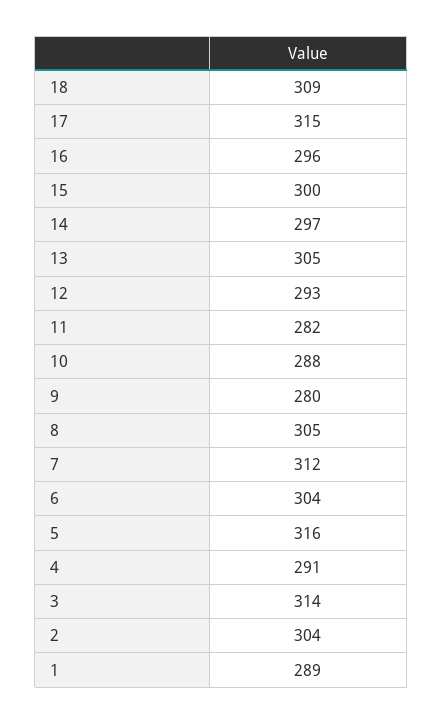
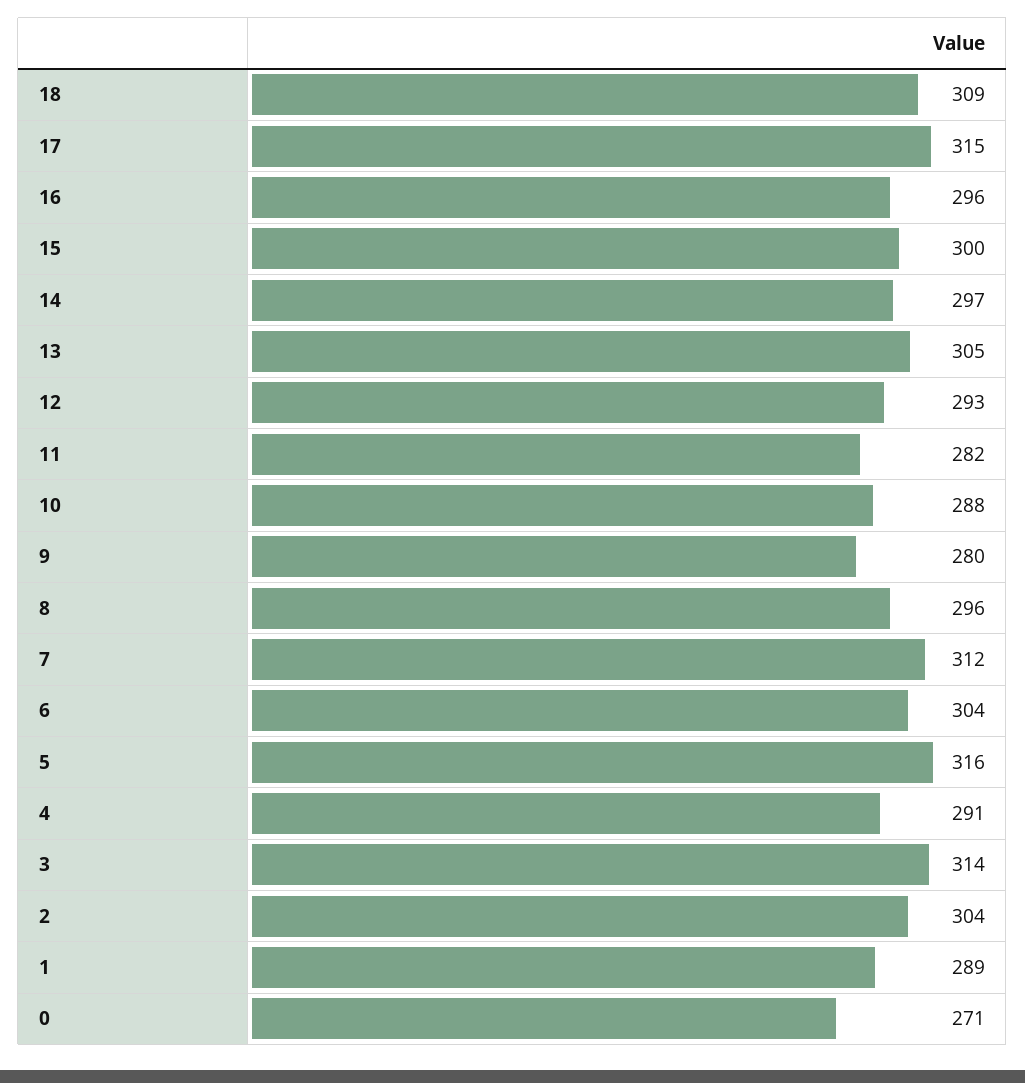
8: 305 -> 296
0: none -> 271

